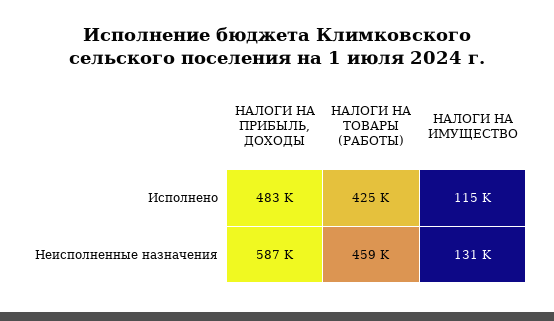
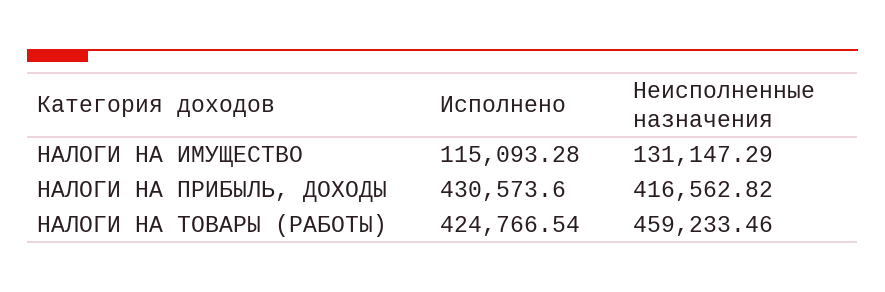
НАЛОГИ НА ПРИБЫЛЬ, ДОХОДЫ, Исполнено: 483000 -> 430573.6
НАЛОГИ НА ПРИБЫЛЬ, ДОХОДЫ, Неисполненные назначения: 587000 -> 416562.82

